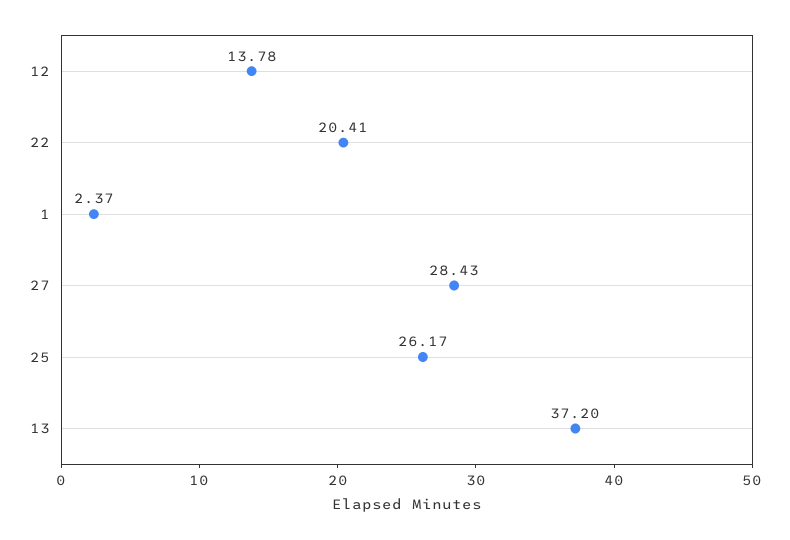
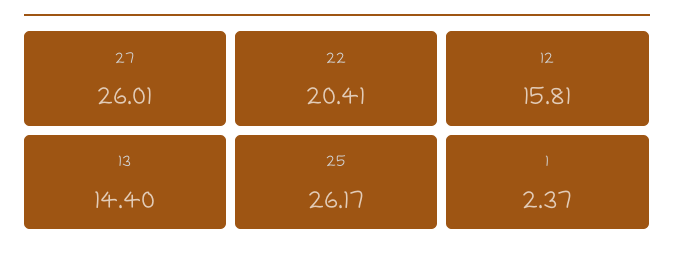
12: 13.78 -> 15.81
27: 28.43 -> 26.01
13: 37.2 -> 14.4

